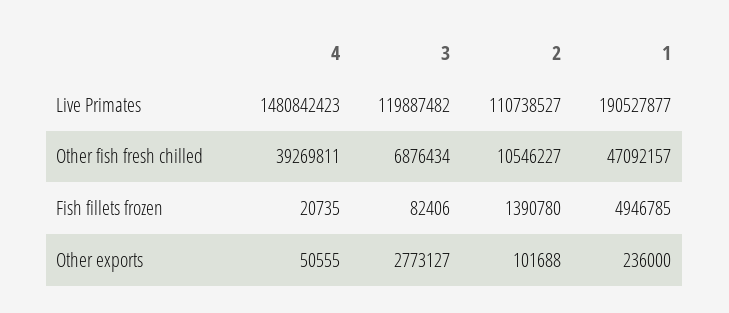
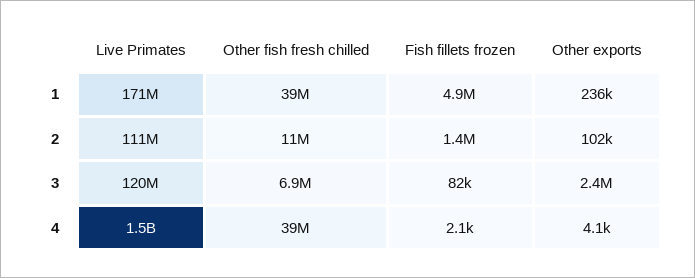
1, Live Primates: 190527877 -> 171000000
1, Other fish fresh chilled: 47092157 -> 39000000
4, Fish fillets frozen: 20735 -> 2100
4, Other exports: 50555 -> 4100
3, Other exports: 2773127 -> 2400000

